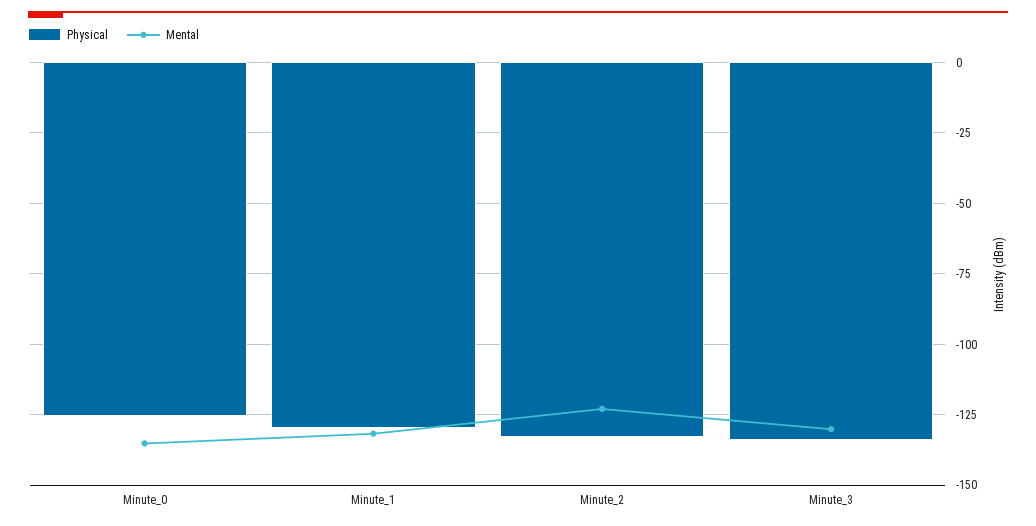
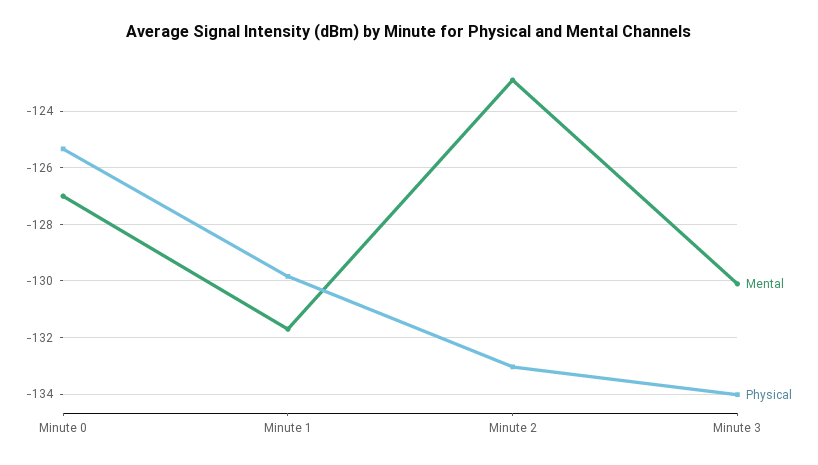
Mental, Minute_0: -135 -> -127

